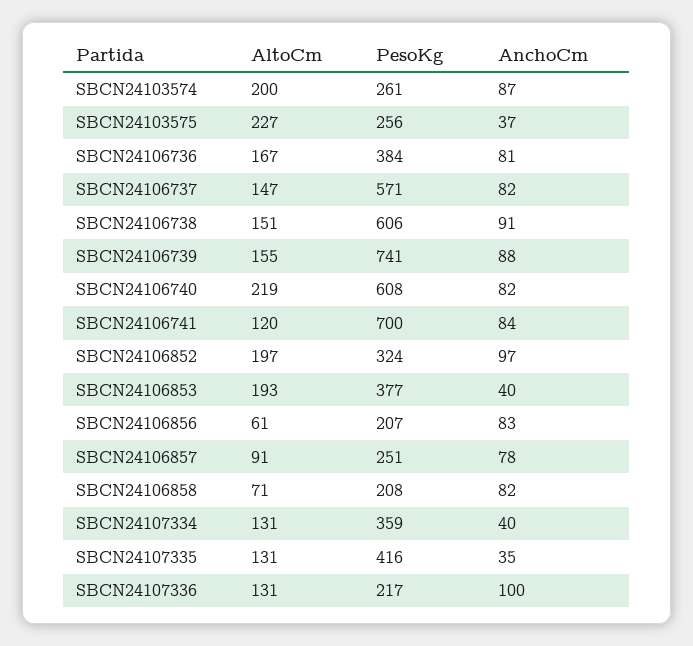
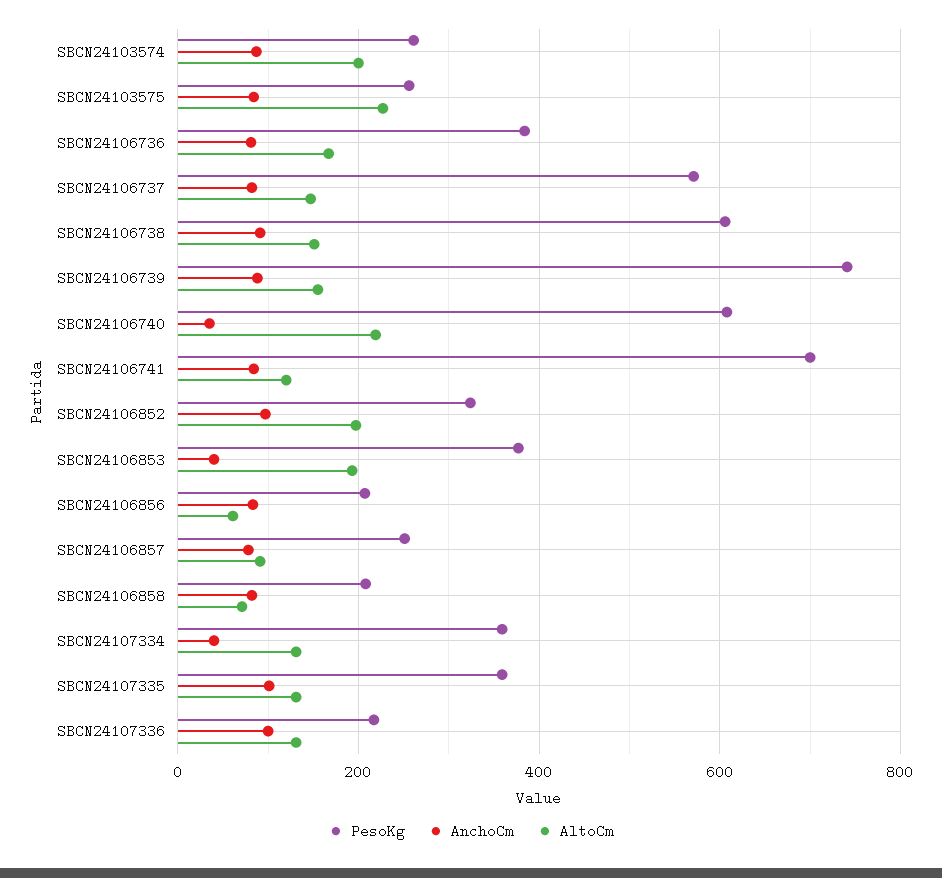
AnchoCm, SBCN24103575: 37 -> 80
AnchoCm, SBCN24106740: 82 -> 40
PesoKg, SBCN24107335: 416 -> 360
AnchoCm, SBCN24107335: 35 -> 100

